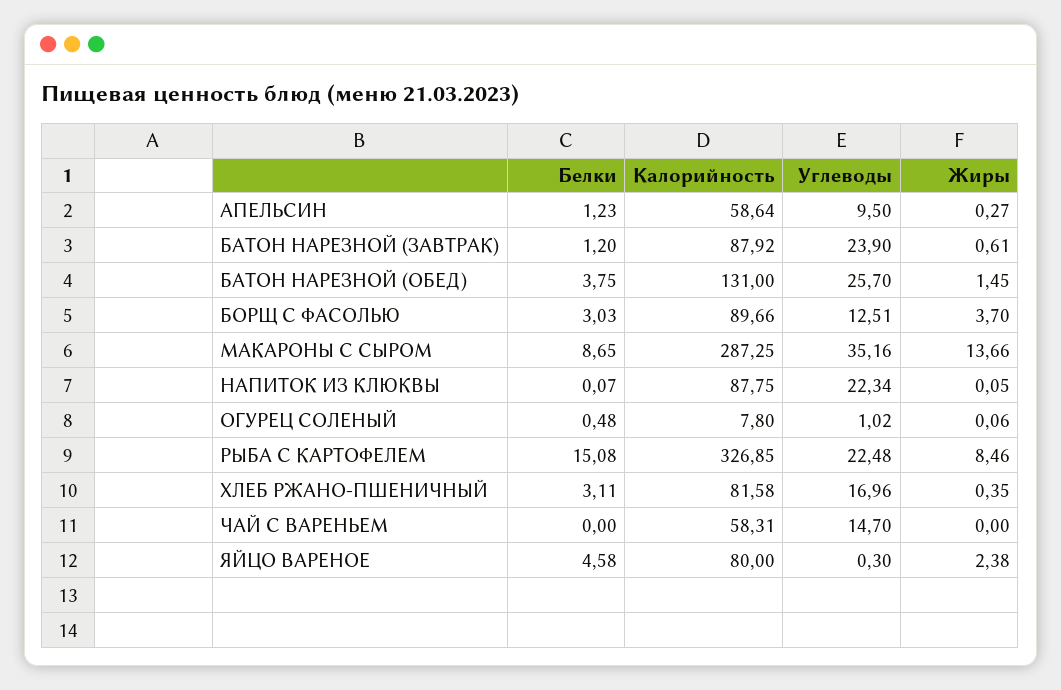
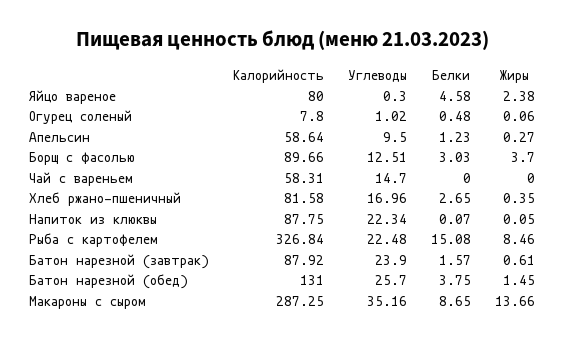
Белки, БАТОН НАРЕЗНОЙ (ЗАВТРАК): 1.2 -> 1.57
Калорийность, РЫБА С КАРТОФЕЛЕМ: 326.85 -> 326.84
Белки, ХЛЕБ РЖАНО-ПШЕНИЧНЫЙ: 3.11 -> 2.65

